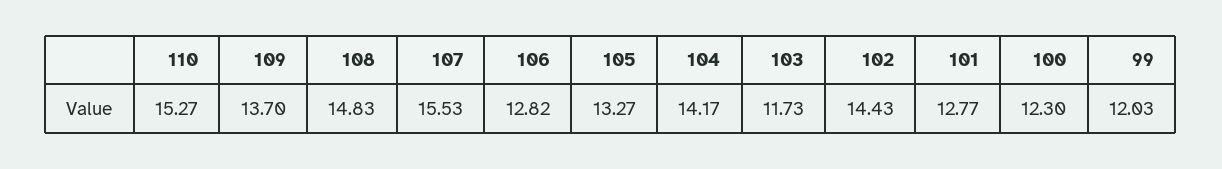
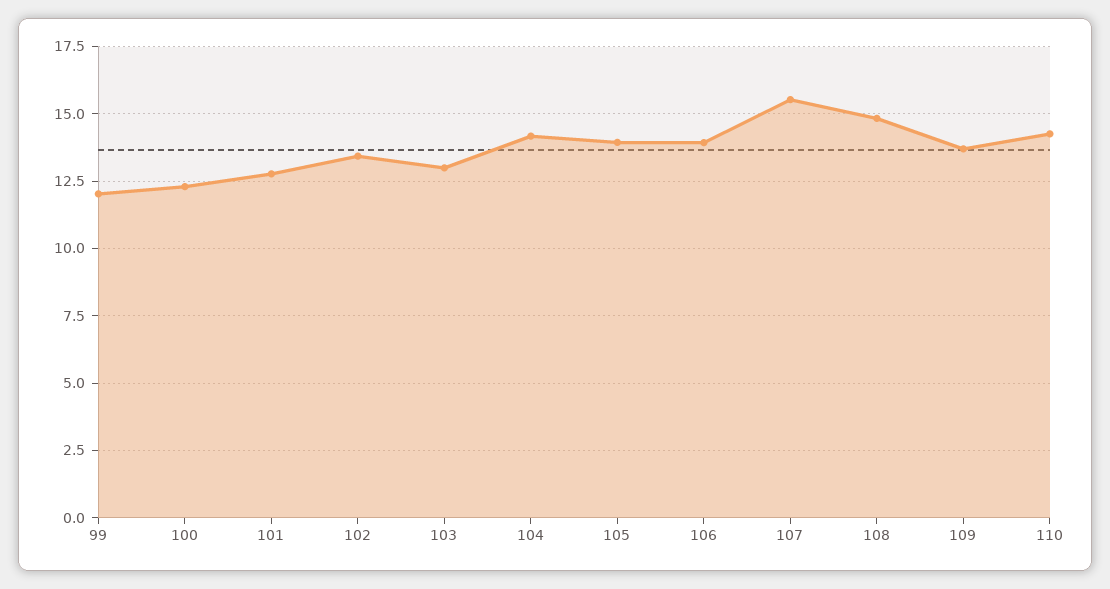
110: 15.27 -> 14.25
106: 12.82 -> 14
105: 13.27 -> 14
103: 11.73 -> 13
102: 14.43 -> 13.5

